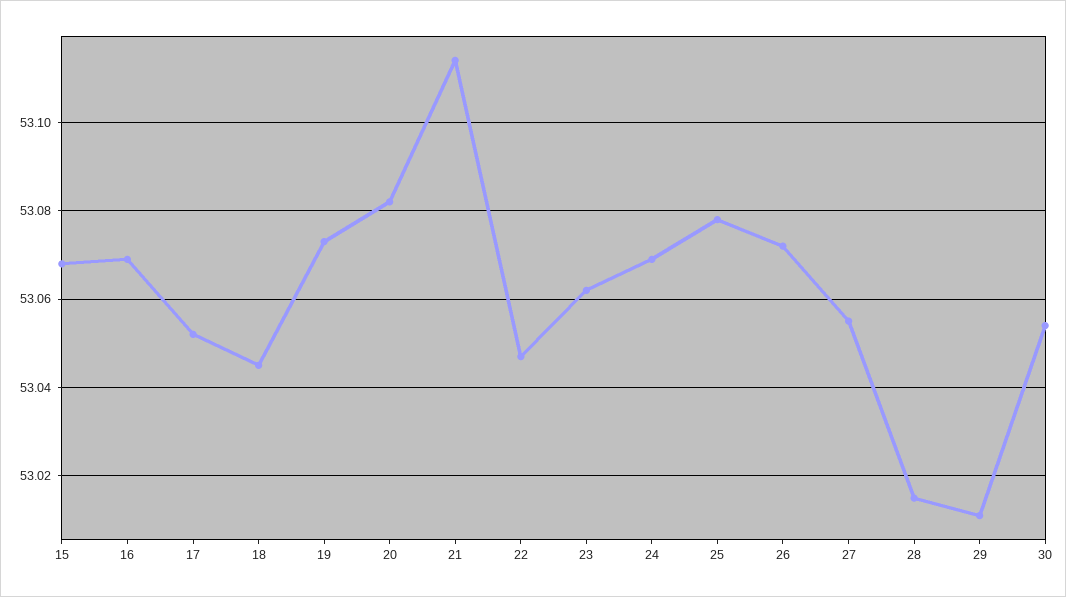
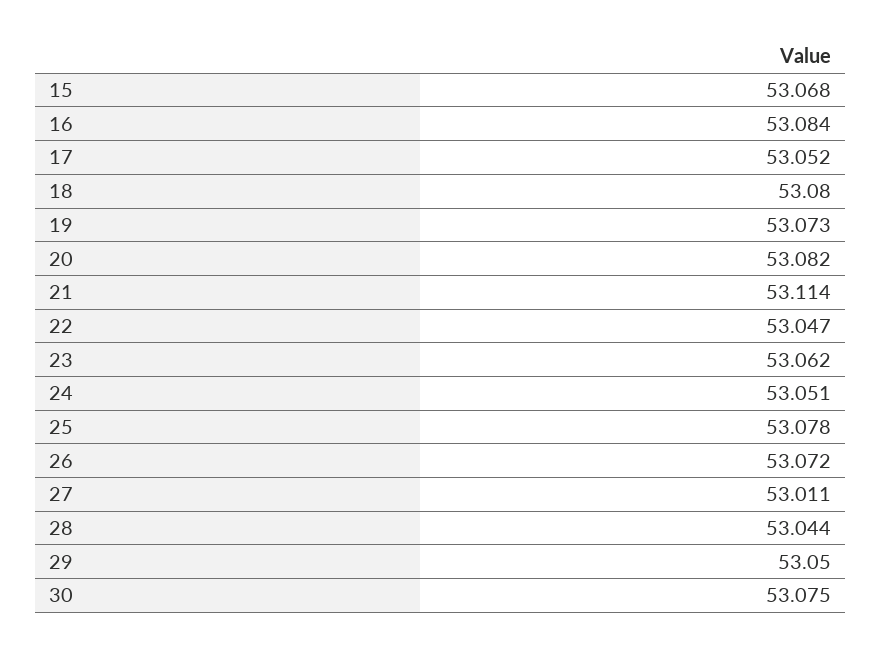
16: 53.07 -> 53.084
18: 53.045 -> 53.08
24: 53.07 -> 53.051
27: 53.055 -> 53.011
28: 53.015 -> 53.044
29: 53.01 -> 53.05
30: 53.055 -> 53.075

